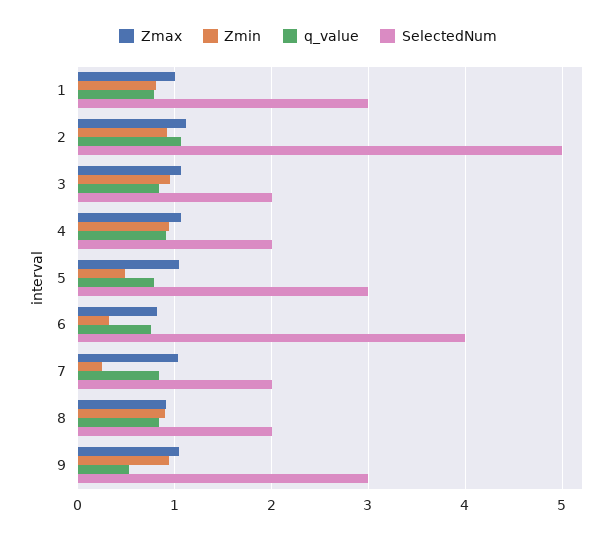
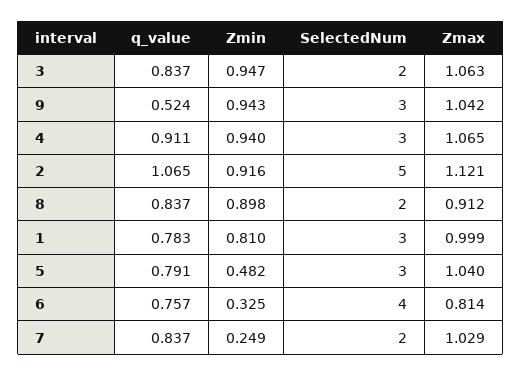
SelectedNum, 4: 2 -> 3

